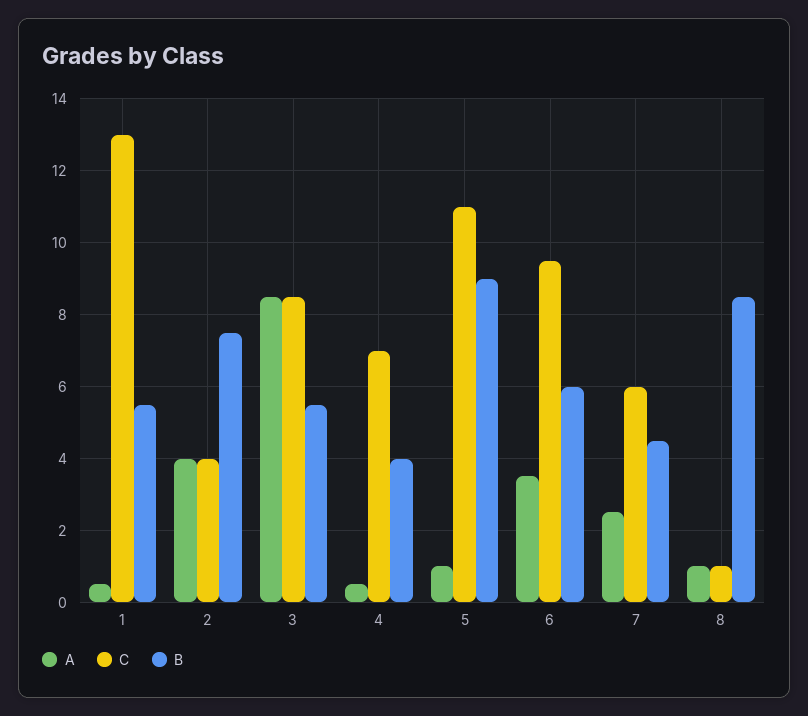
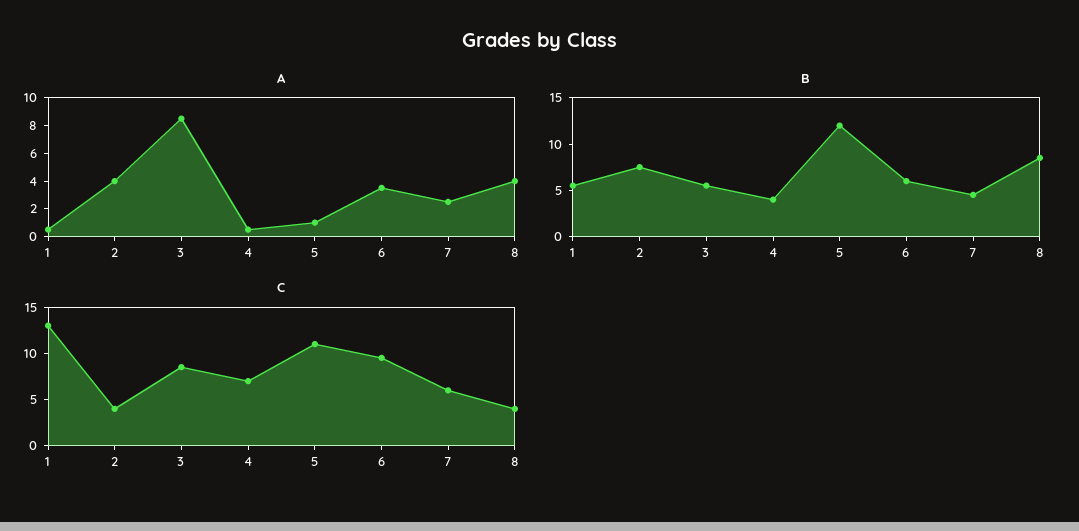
B, 5: 9 -> 12
A, 8: 1 -> 4
C, 8: 1 -> 4

